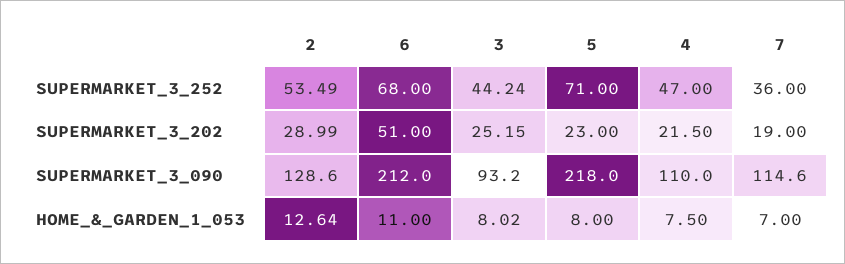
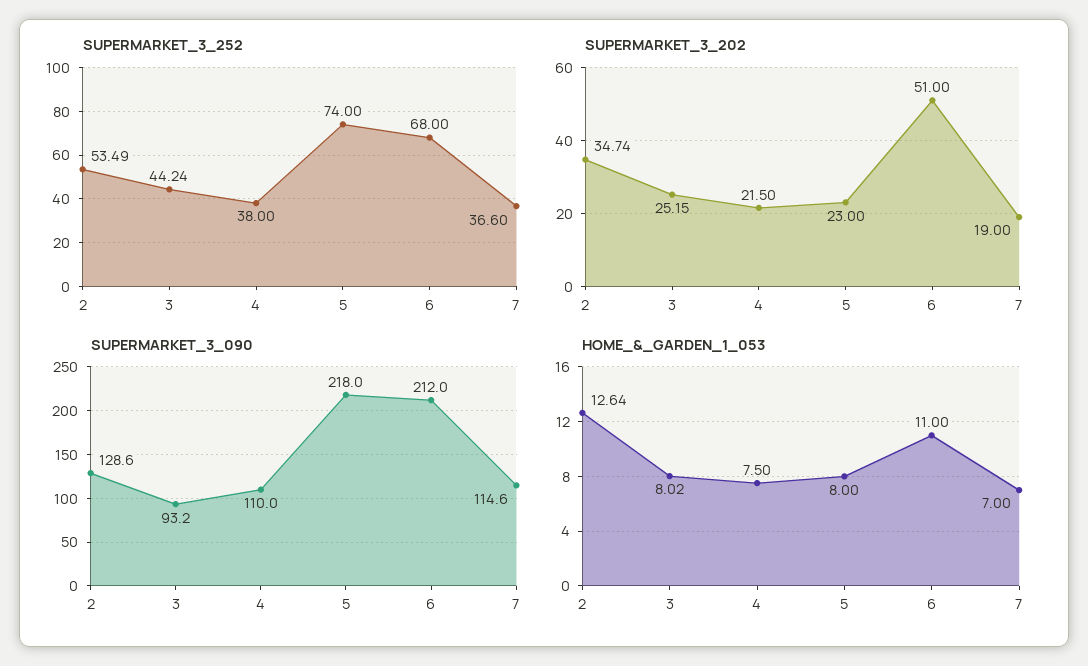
SUPERMARKET_3_252, 5: 71 -> 74
SUPERMARKET_3_252, 4: 47 -> 38
SUPERMARKET_3_252, 7: 36 -> 36.6
SUPERMARKET_3_202, 2: 28.99 -> 34.74

